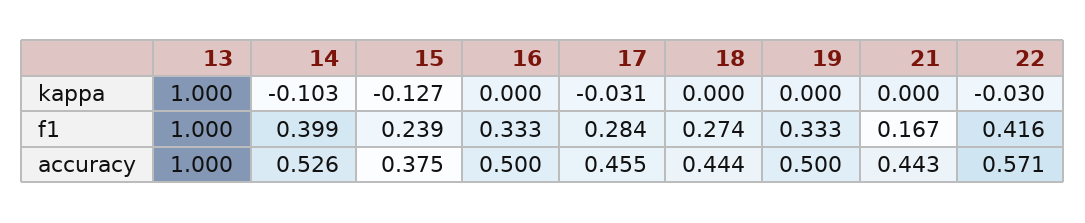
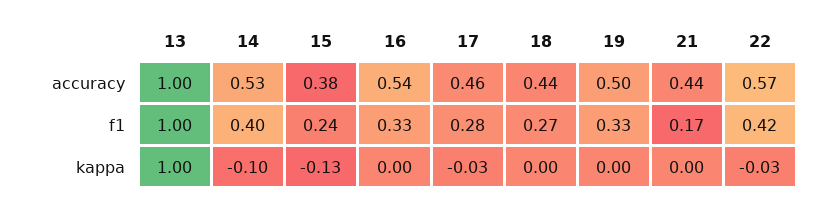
16, accuracy: 0.5 -> 0.54

